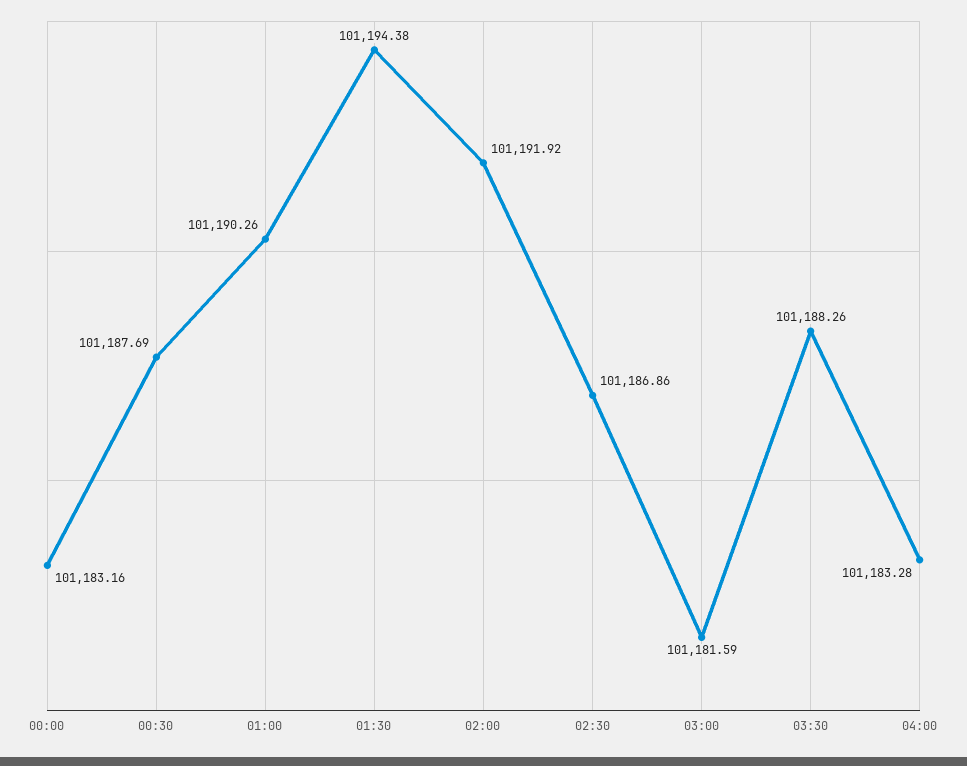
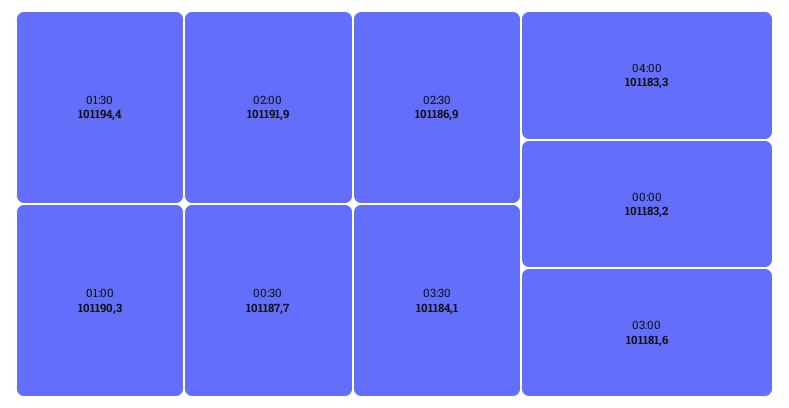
03:30: 101188.26 -> 101184.1

